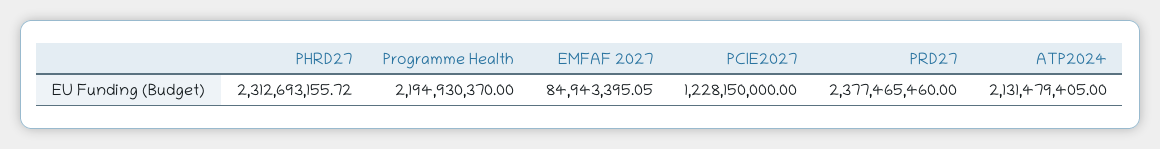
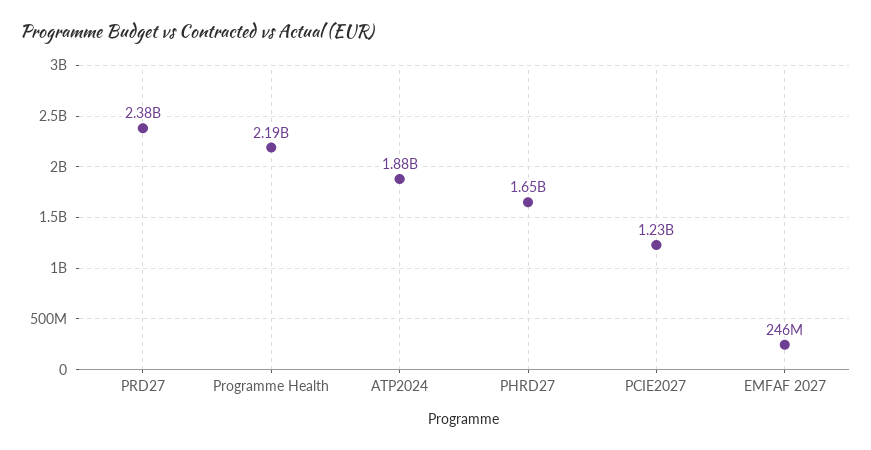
PHRD27: 2312693155.72 -> 1650000000
EMFAF 2027: 84943395.05 -> 246000000
ATP2024: 2131479405 -> 1880000000

